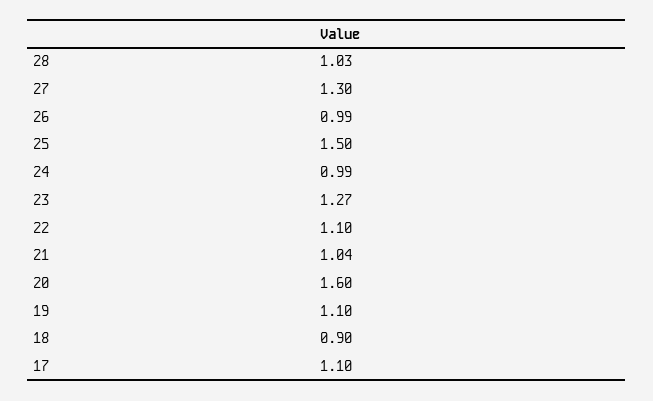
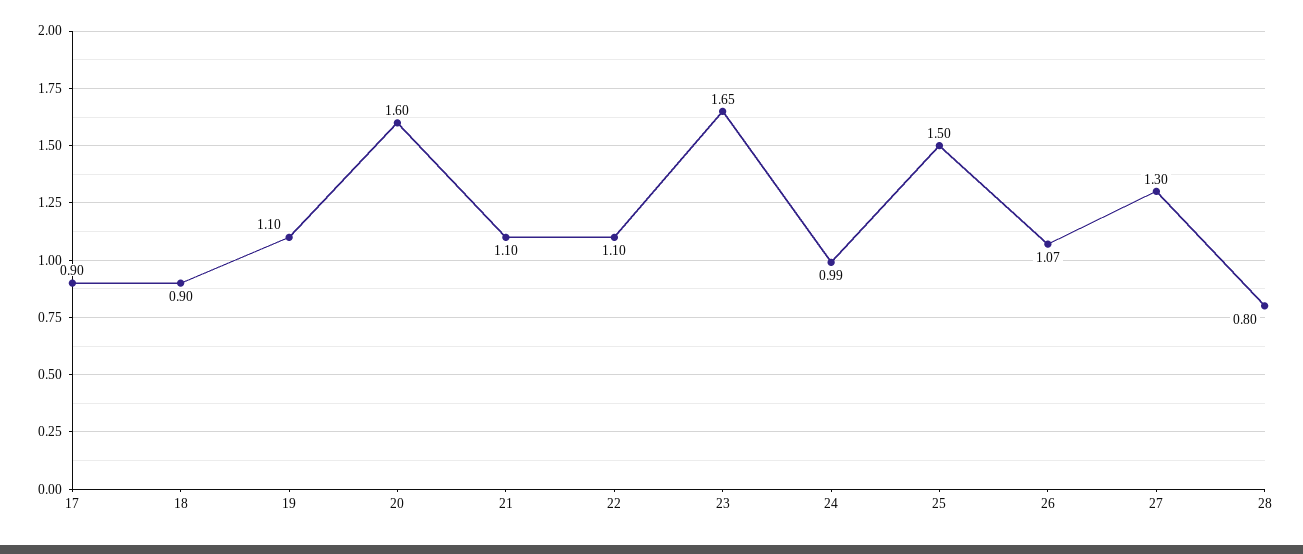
28: 1.03 -> 0.8
26: 0.99 -> 1.07
23: 1.27 -> 1.65
21: 1.04 -> 1.1
17: 1.1 -> 0.9

